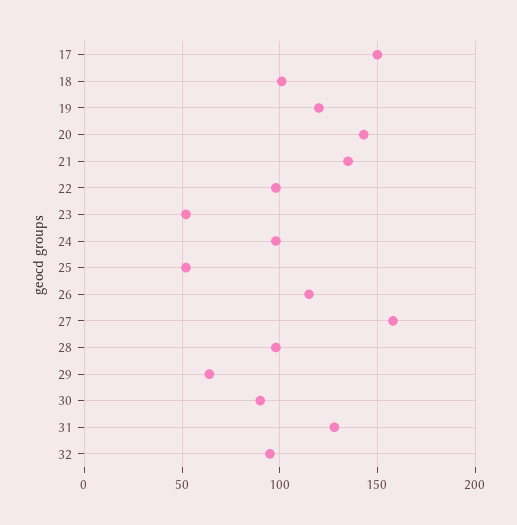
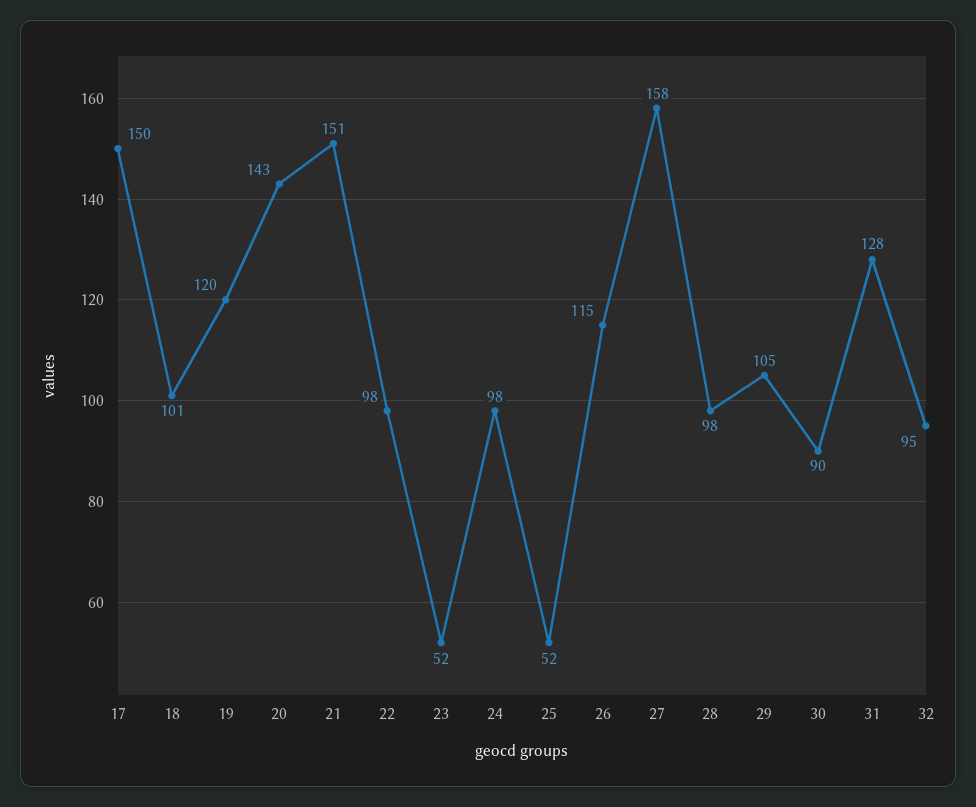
21: 135 -> 151
29: 65 -> 105

